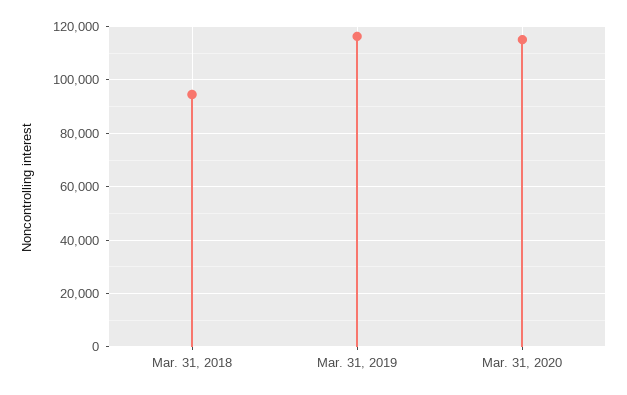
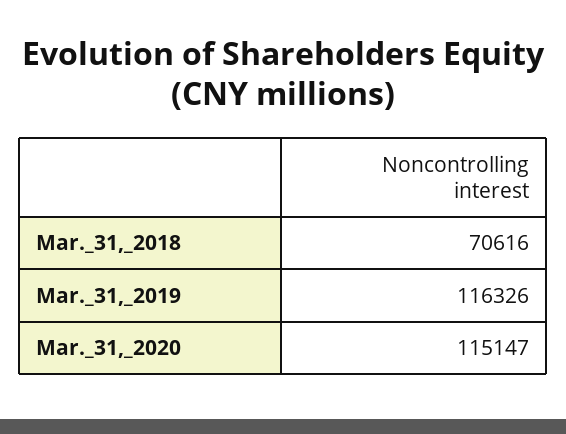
Mar. 31, 2018: 95000 -> 70616

